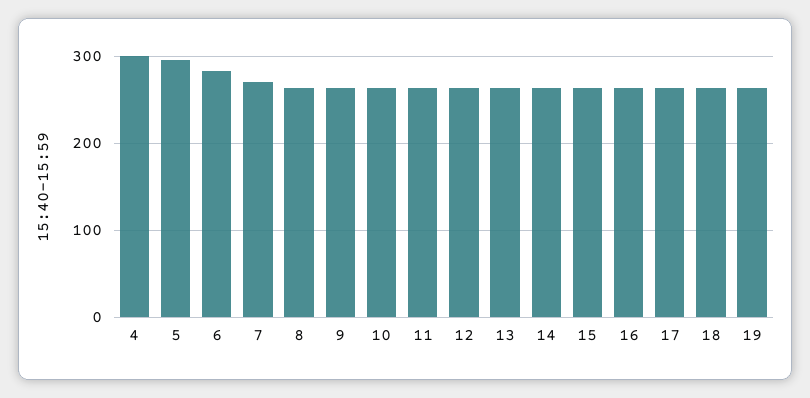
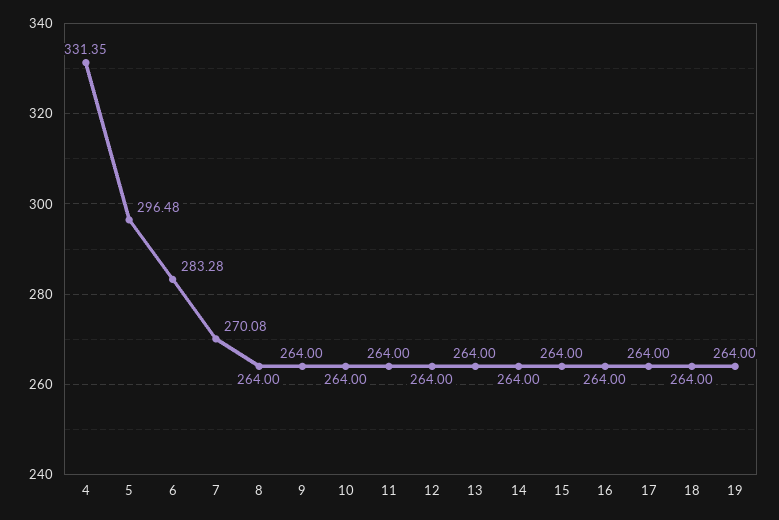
4: 300 -> 331.35

